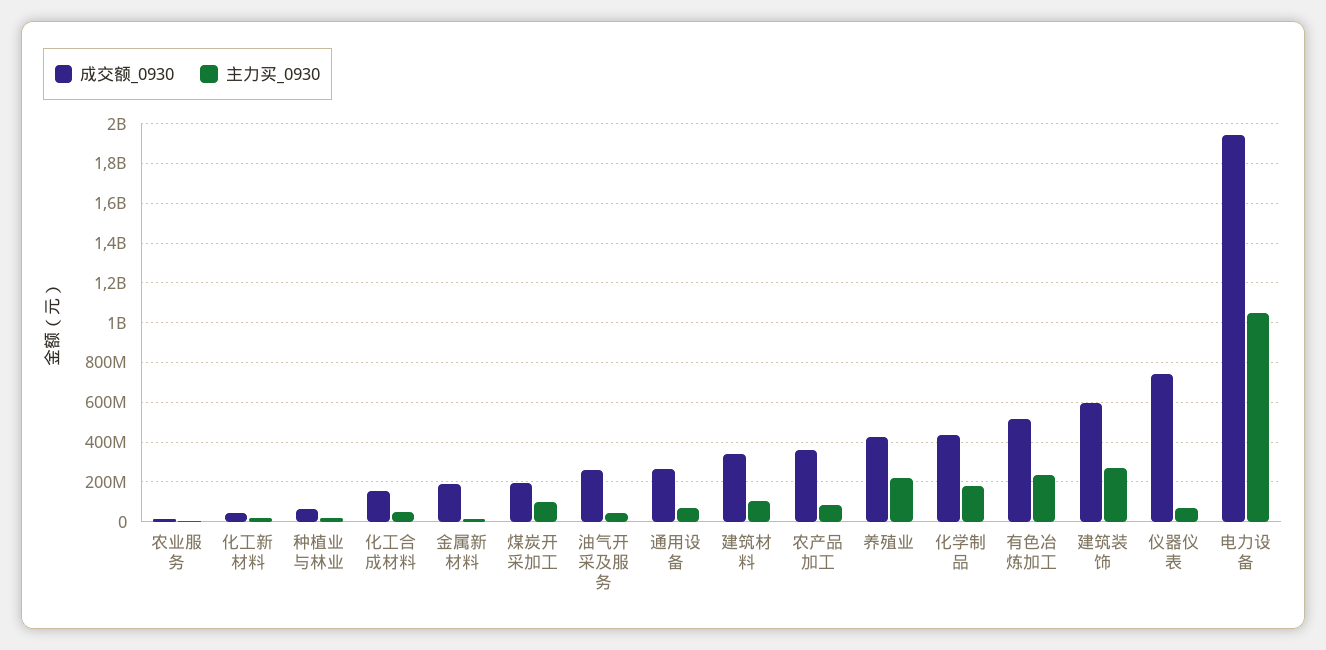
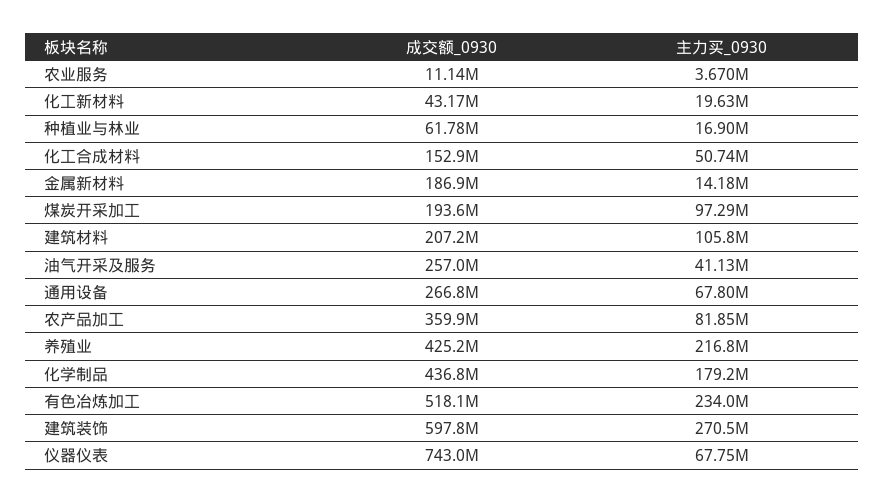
成交额_0930, 建筑材料: 350000000 -> 207200000
成交额_0930, 电力设备: 1950000000 -> none
主力买_0930, 电力设备: 1050000000 -> none

